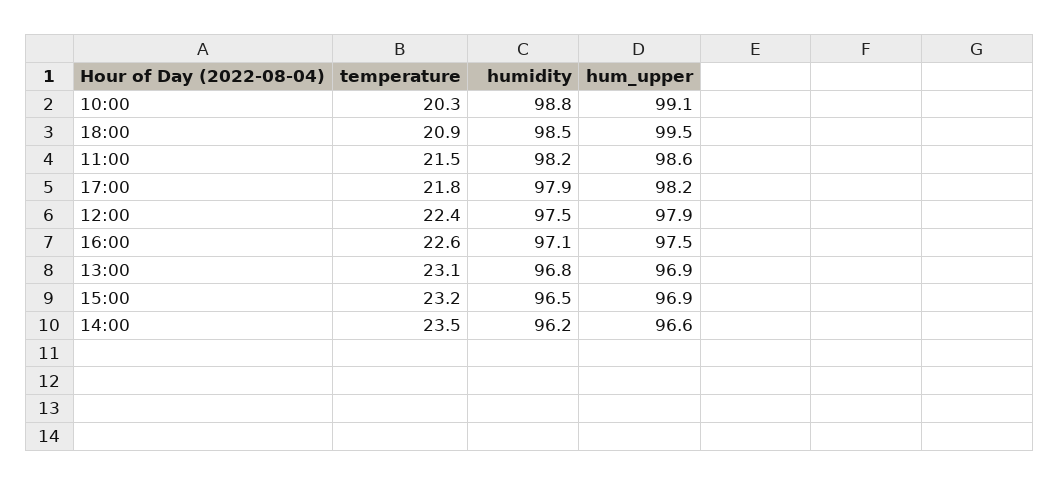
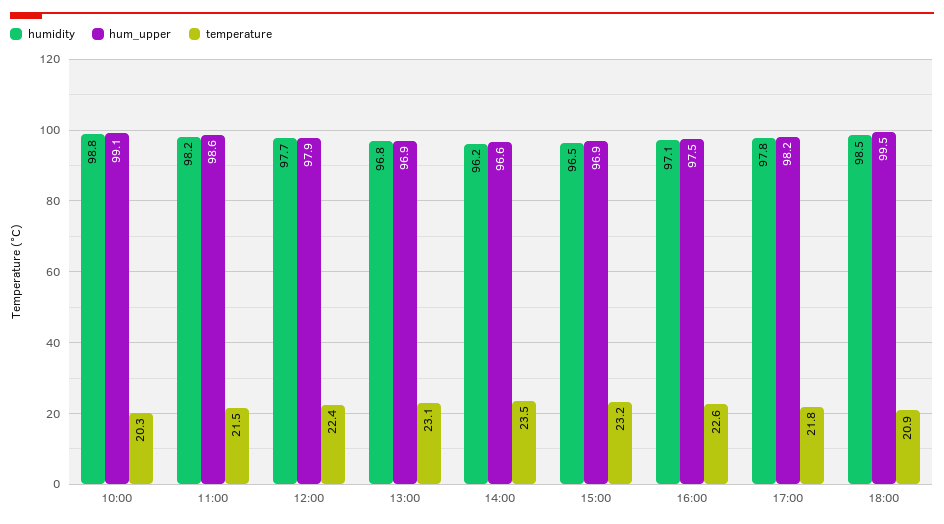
humidity, 17:00: 97.9 -> 97.8
humidity, 12:00: 97.5 -> 97.7

